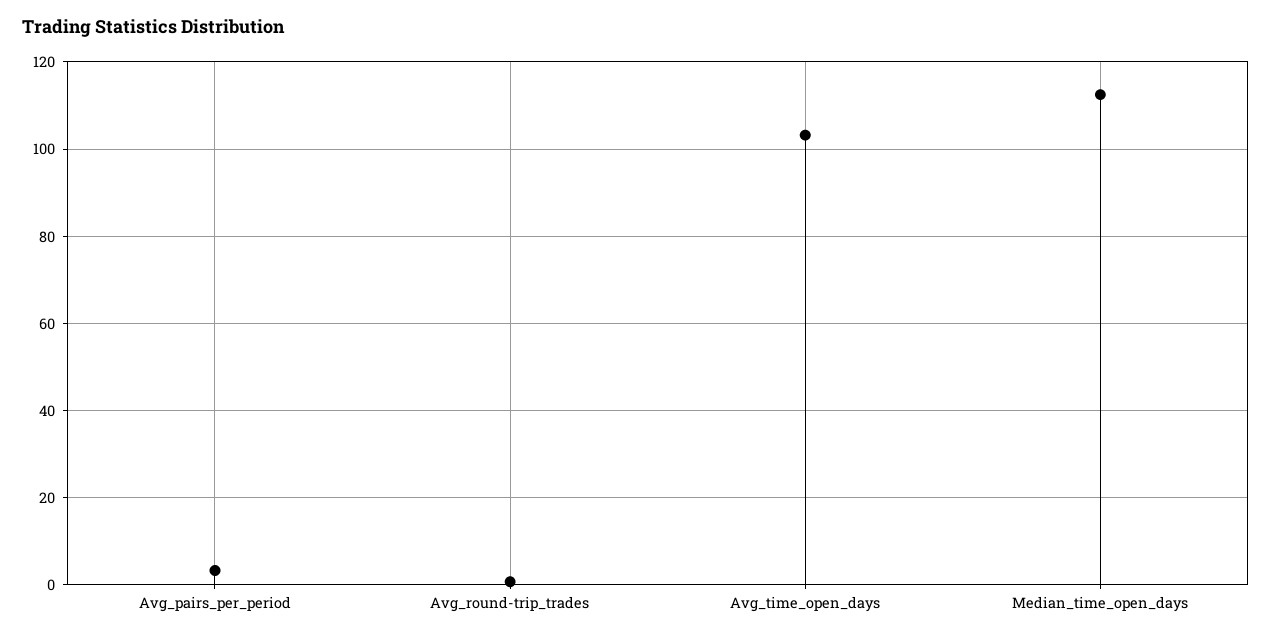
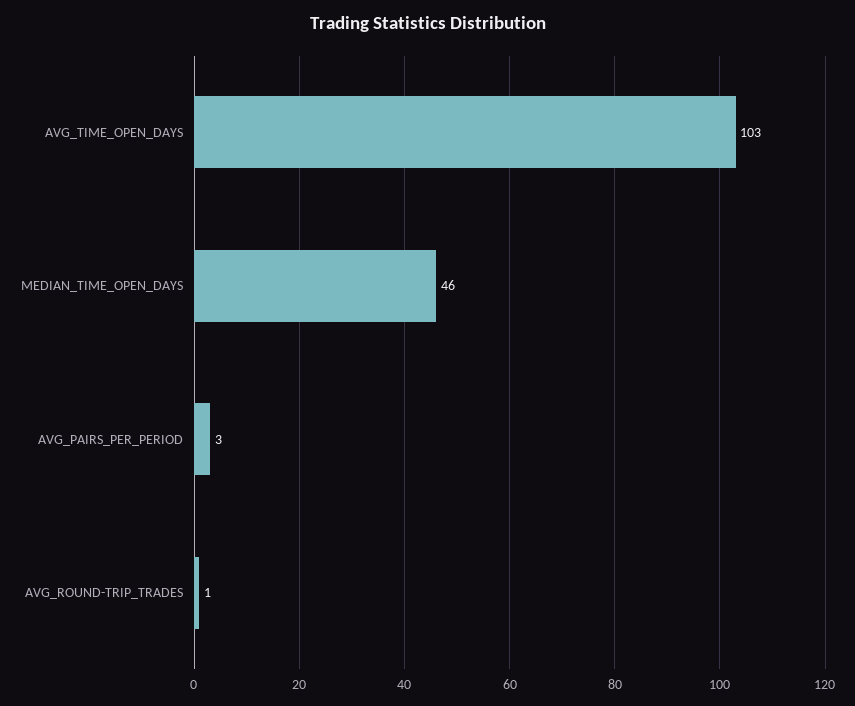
Median_time_open_days: 112 -> 46

